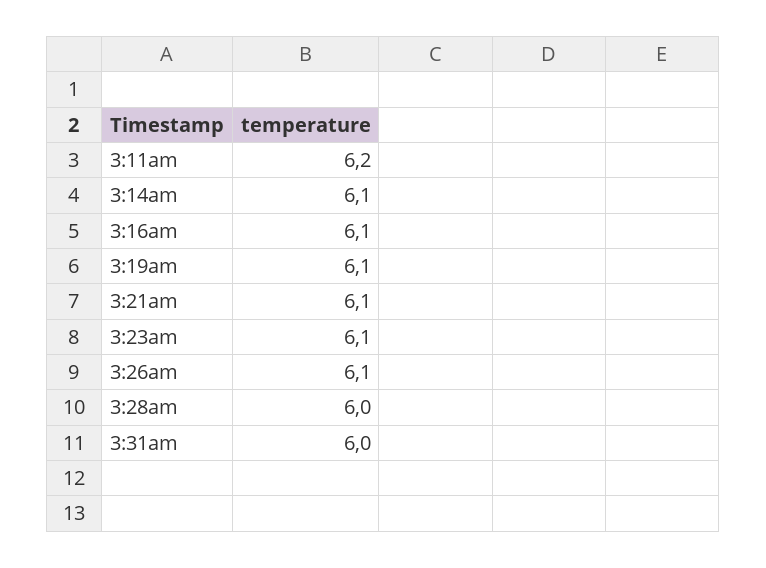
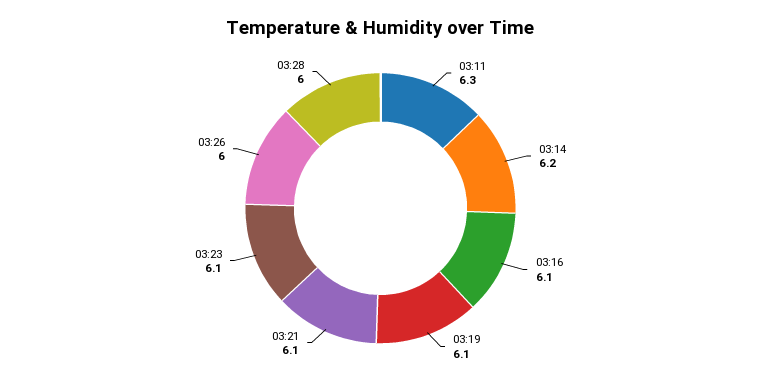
3:11am: 6.2 -> 6.3
3:14am: 6.1 -> 6.2
3:26am: 6.1 -> 6
3:31am: 6 -> none

